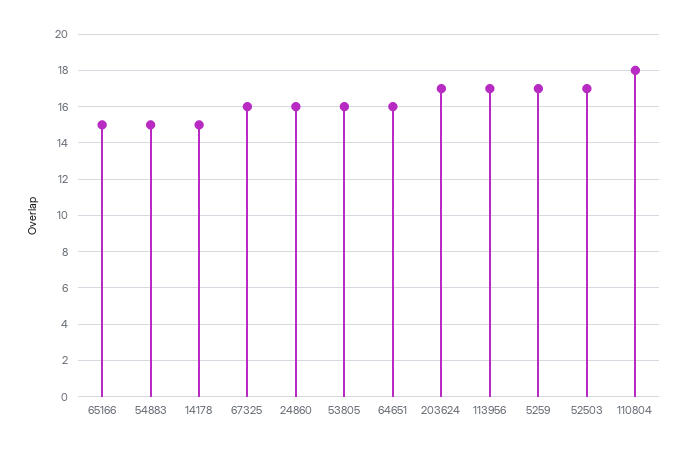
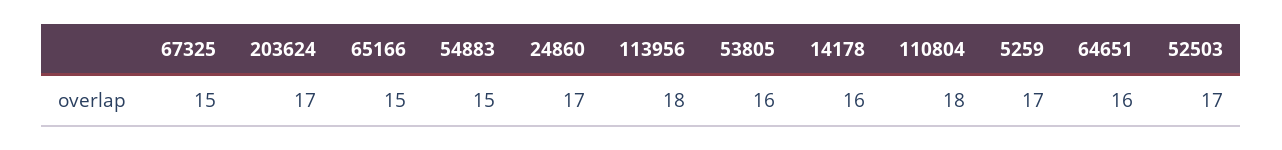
14178: 15 -> 16
67325: 16 -> 15
24860: 16 -> 17
113956: 17 -> 18

